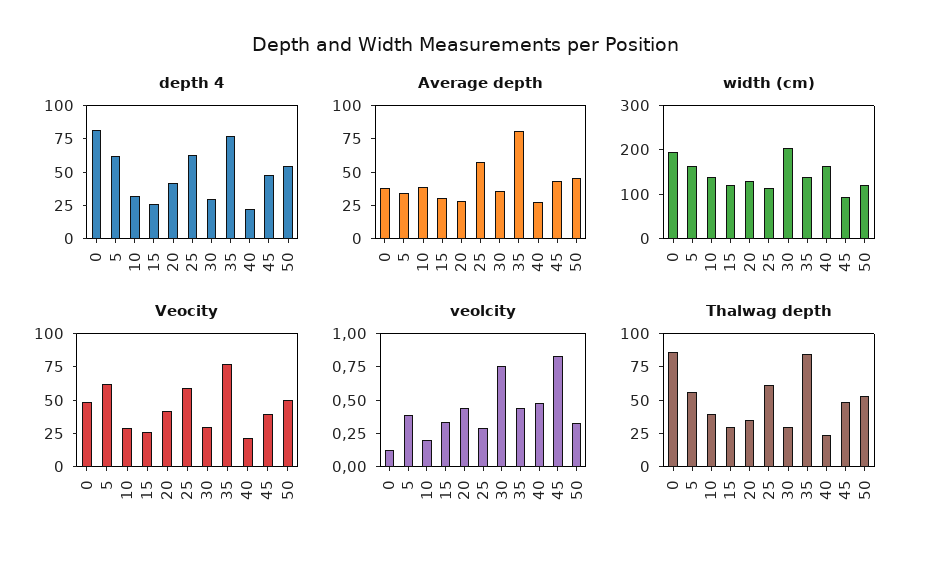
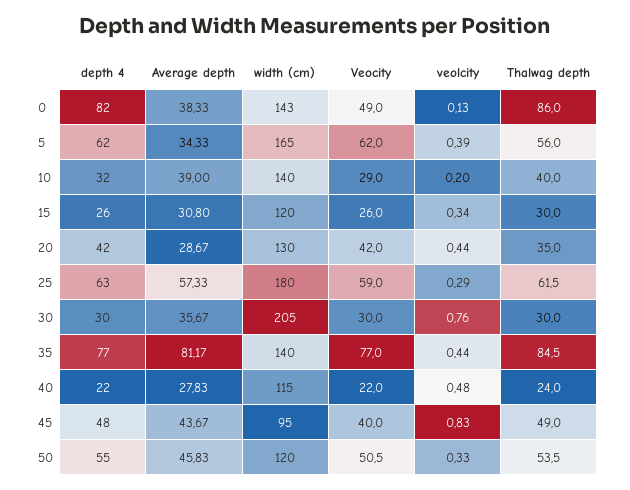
width (cm), 0: 200 -> 143
width (cm), 25: 120 -> 180
width (cm), 40: 160 -> 115

